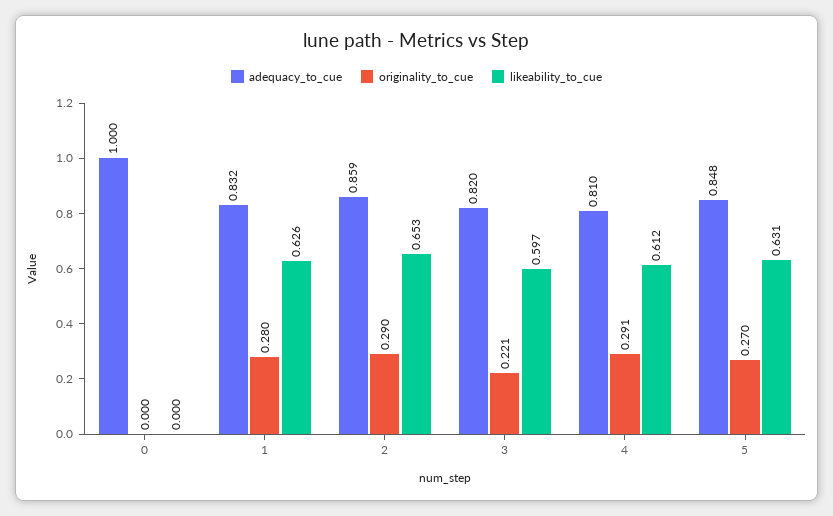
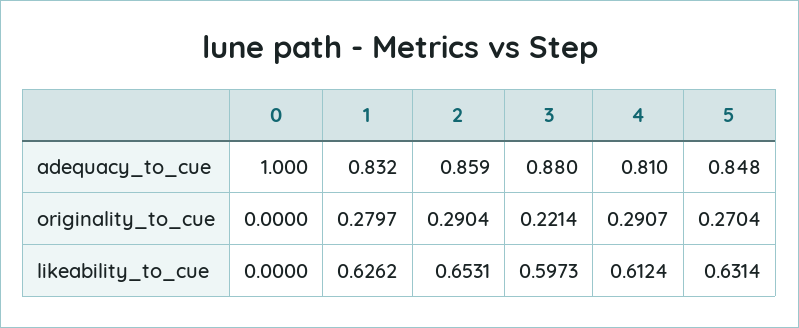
adequacy_to_cue, 3: 0.82 -> 0.88

